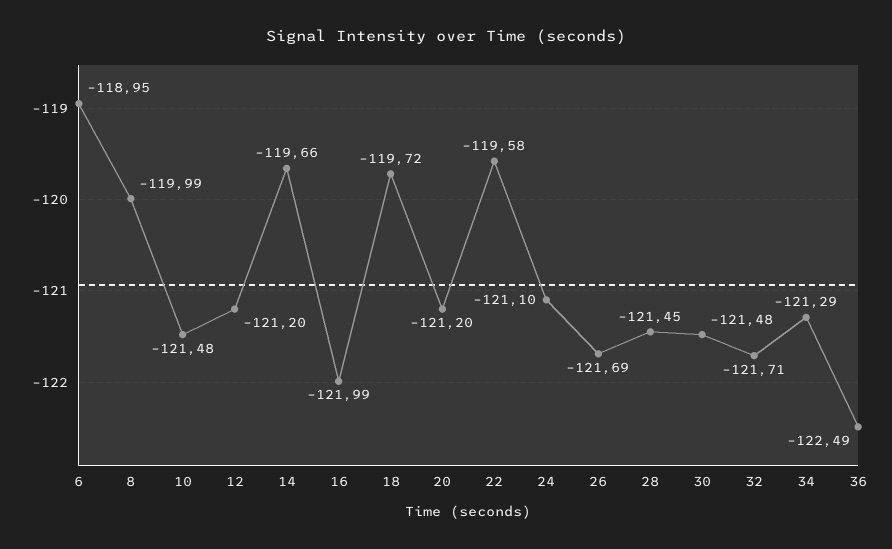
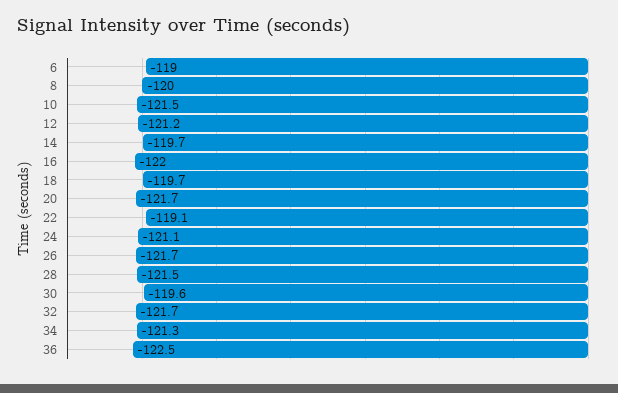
20: -121.2 -> -121.7
22: -119.58 -> -119.1
30: -121.48 -> -119.6

